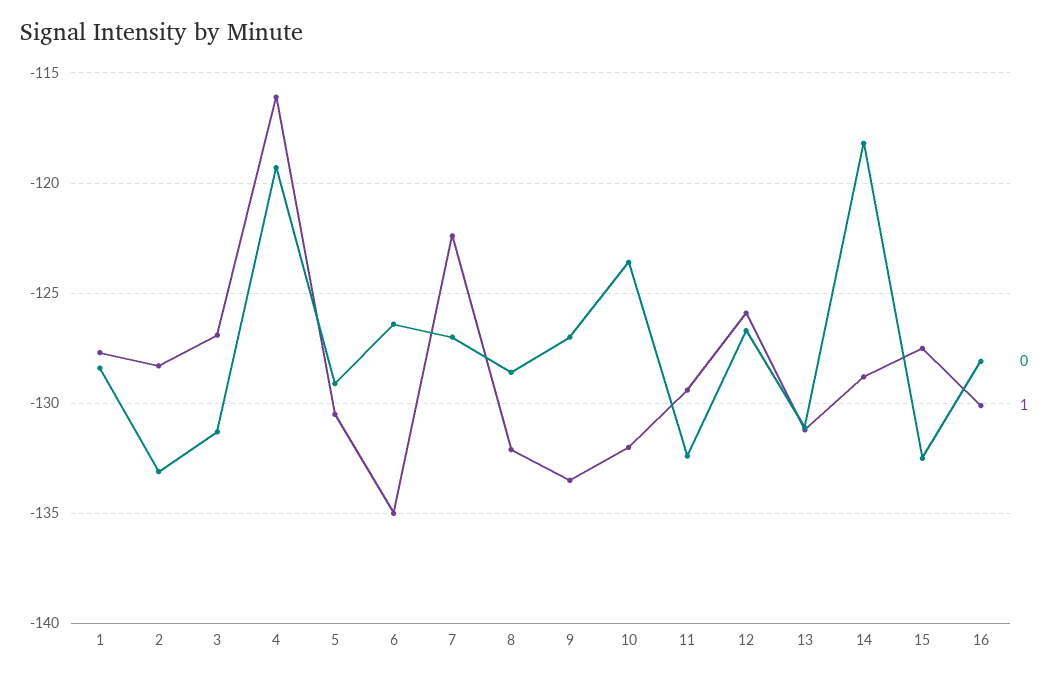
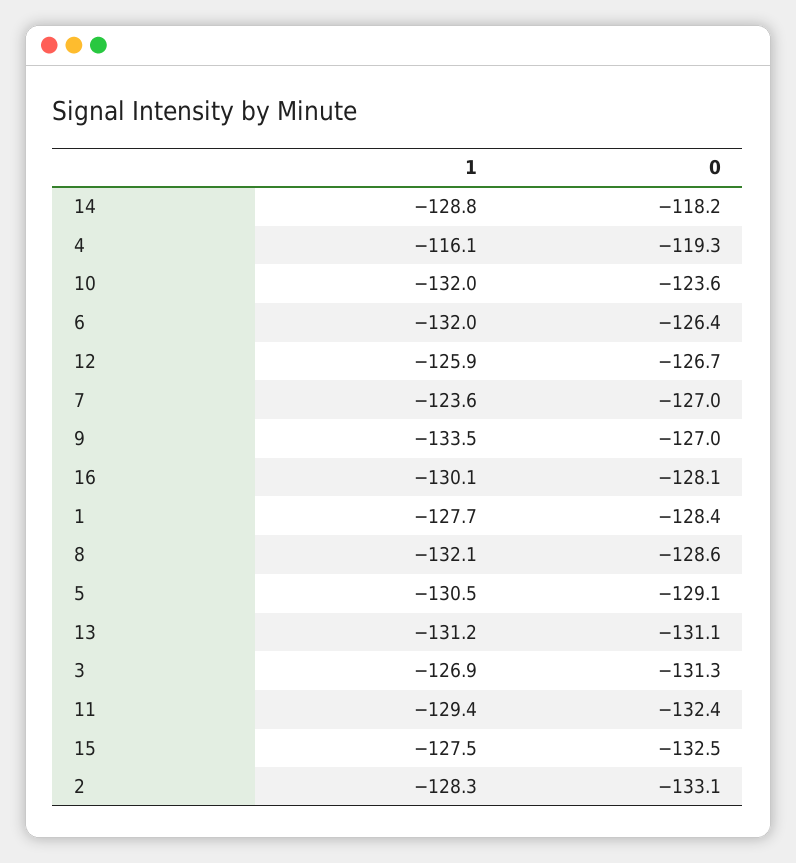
1, 6: -135 -> -132
1, 7: -122.5 -> -123.6

